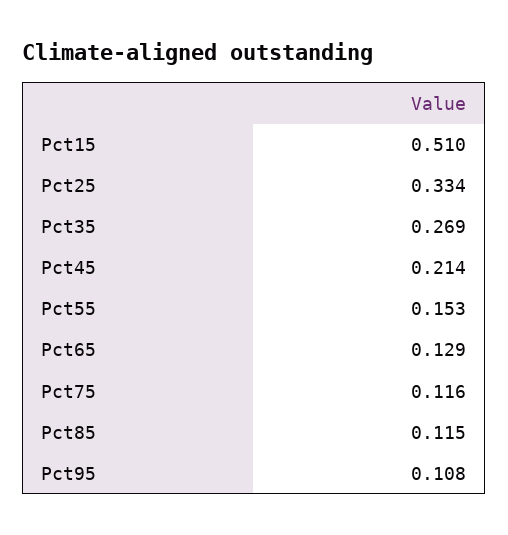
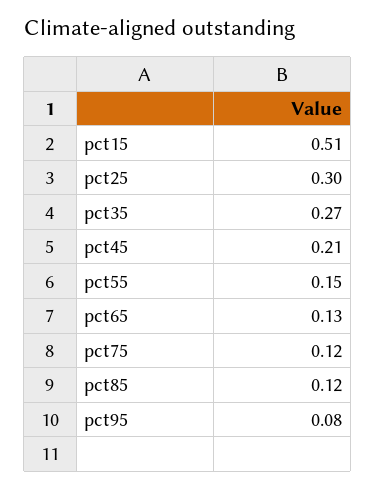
Pct25: 0.334 -> 0.3
Pct95: 0.108 -> 0.08

